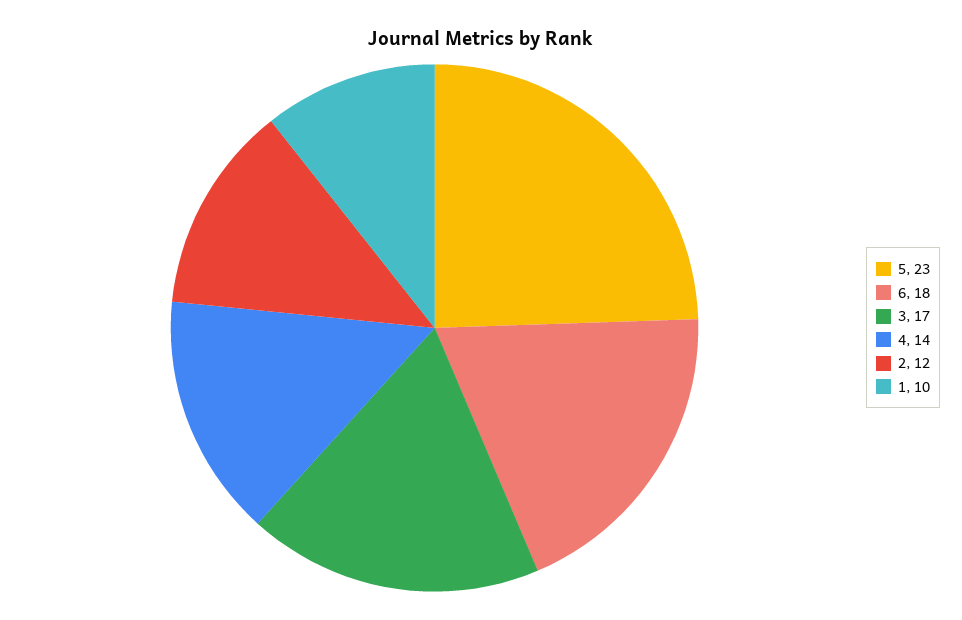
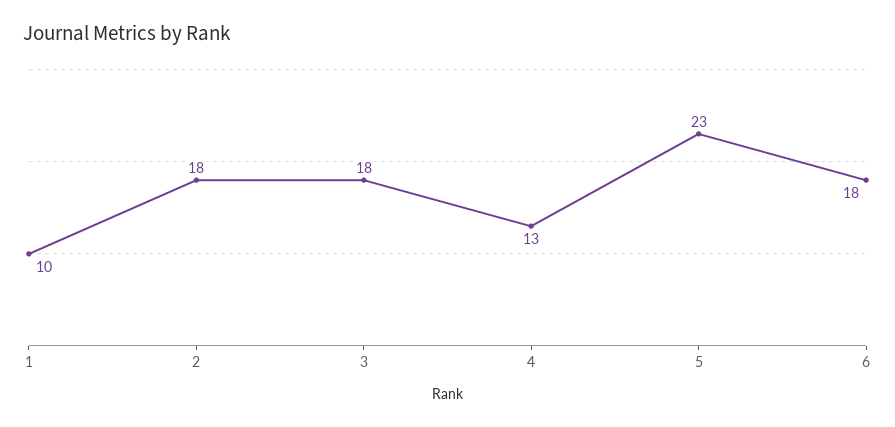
3: 17 -> 18
4: 14 -> 13
2: 12 -> 18

